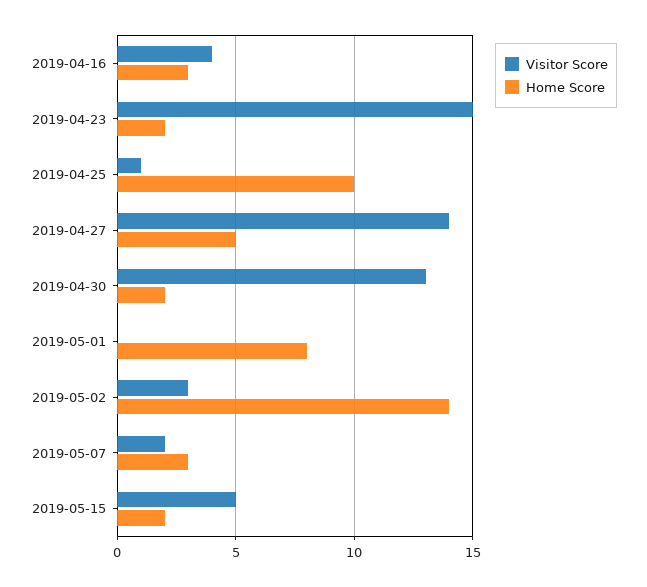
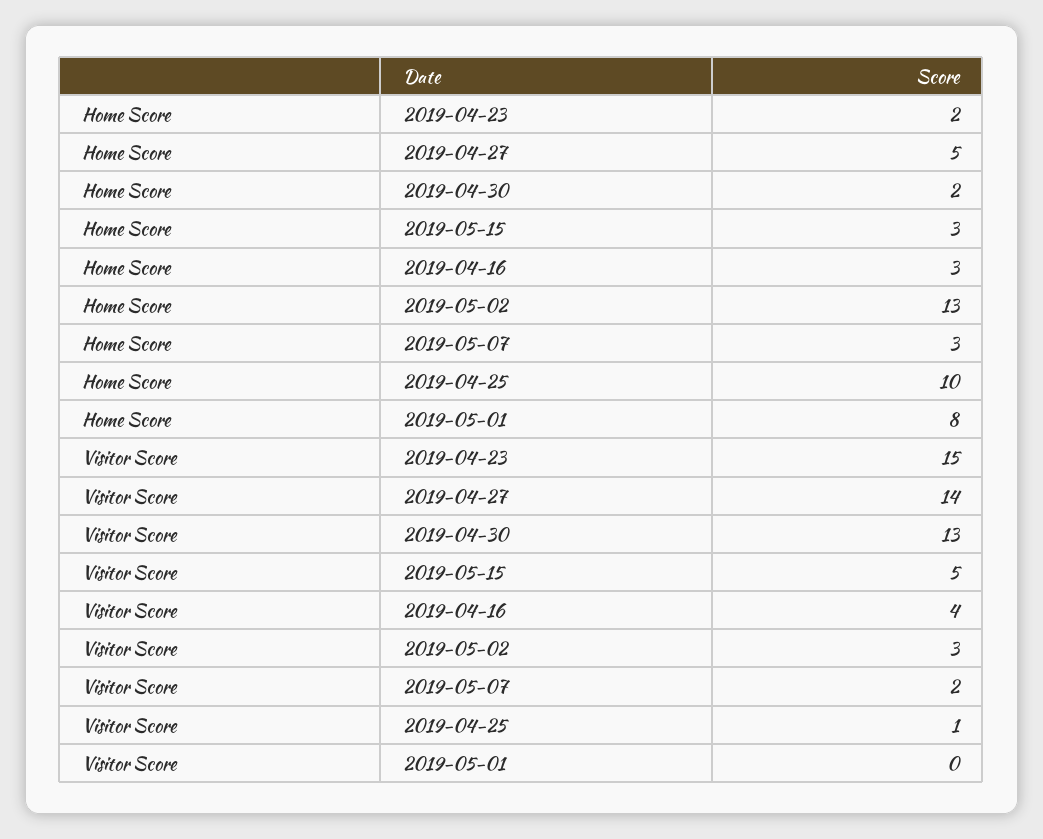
Home Score, 2019-05-02: 14 -> 13
Home Score, 2019-05-15: 2 -> 3

